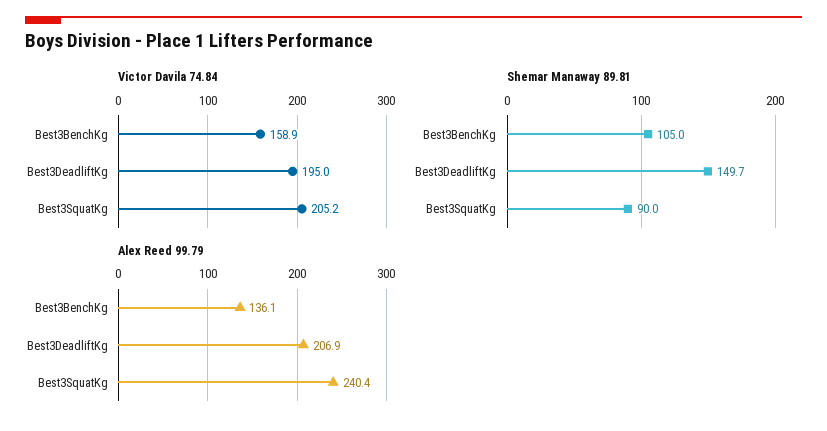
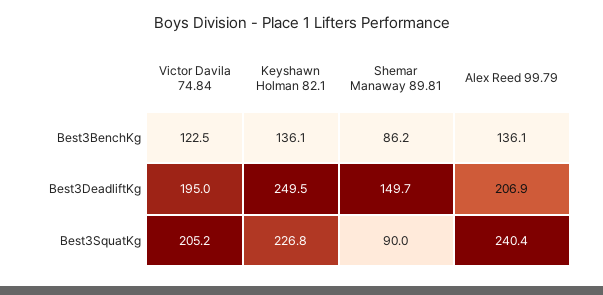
Victor Davila 74.84, Best3BenchKg: 158.9 -> 122.5
Shemar Manaway 89.81, Best3BenchKg: 105 -> 86.2
Keyshawn Holman 82.1, Best3BenchKg: none -> 136.1
Keyshawn Holman 82.1, Best3DeadliftKg: none -> 249.5
Keyshawn Holman 82.1, Best3SquatKg: none -> 226.8

